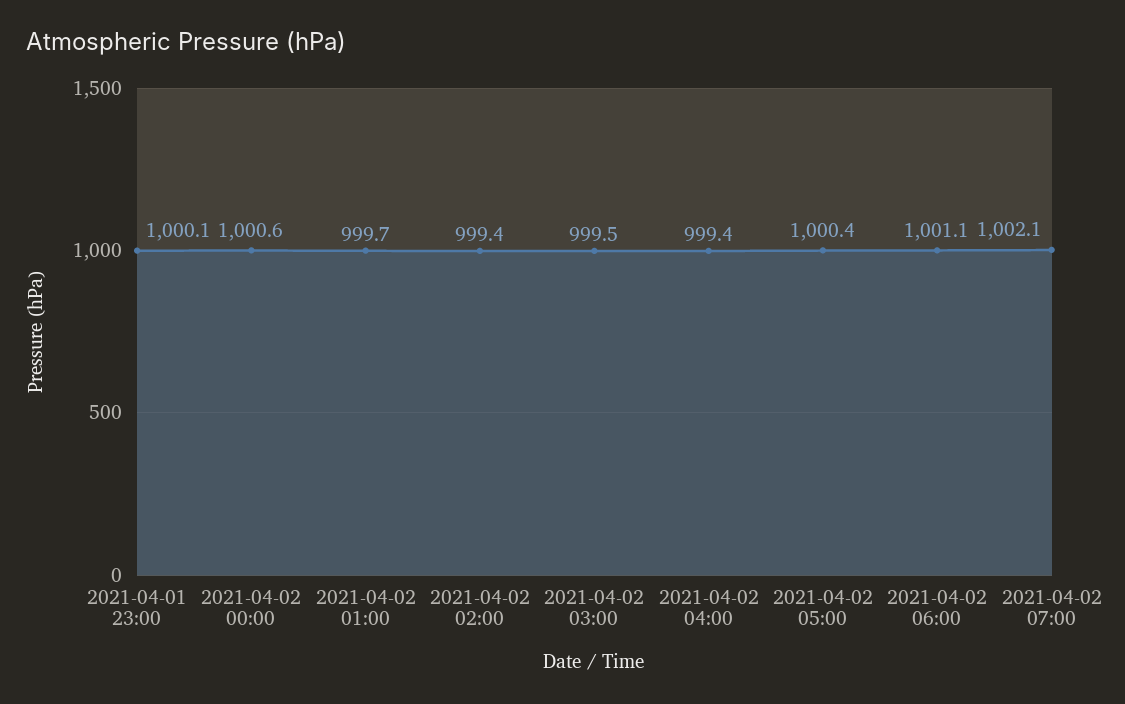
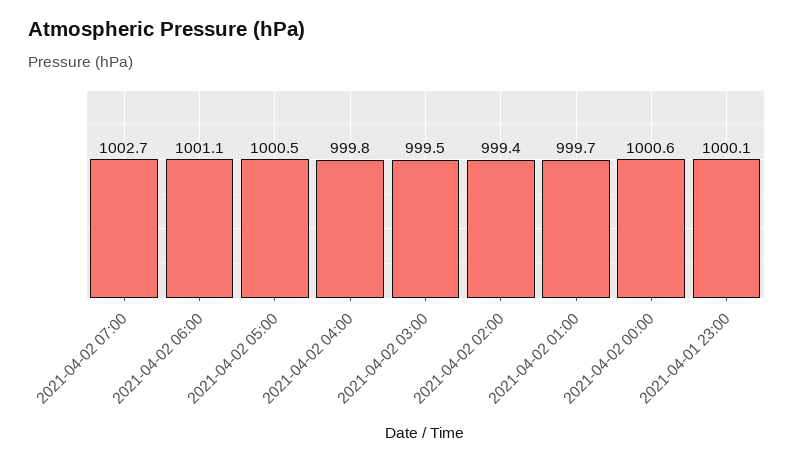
2021-04-02 04:00: 999.4 -> 999.8
2021-04-02 05:00: 1000.4 -> 1000.5
2021-04-02 07:00: 1002.1 -> 1002.7

